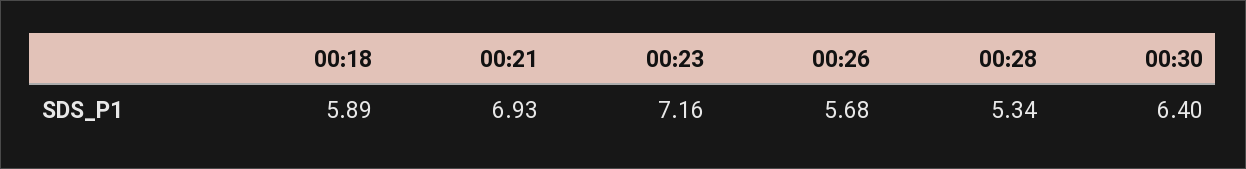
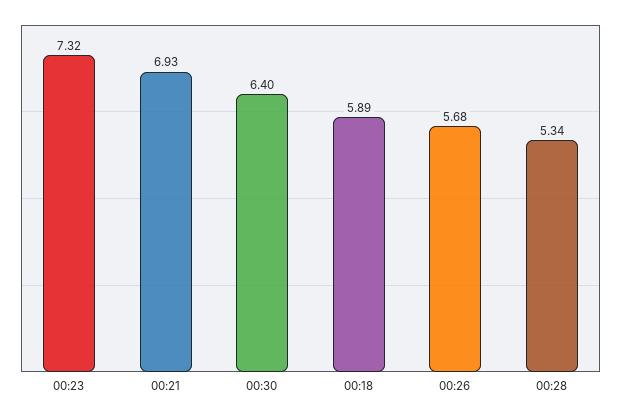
00:23: 7.16 -> 7.32

